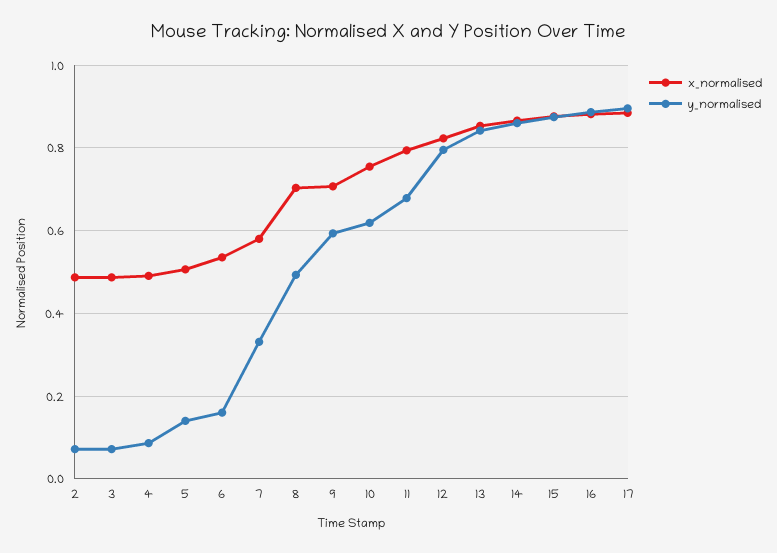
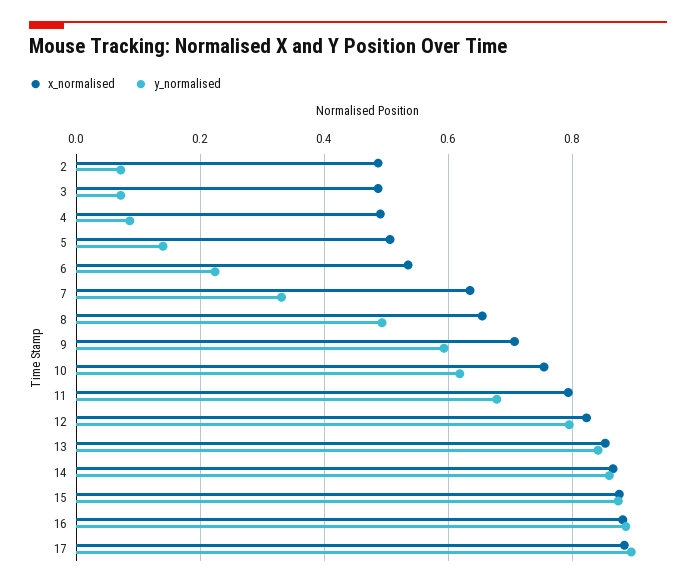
y_normalised, 6: 0.16 -> 0.22
x_normalised, 7: 0.58 -> 0.64
x_normalised, 8: 0.7 -> 0.66

